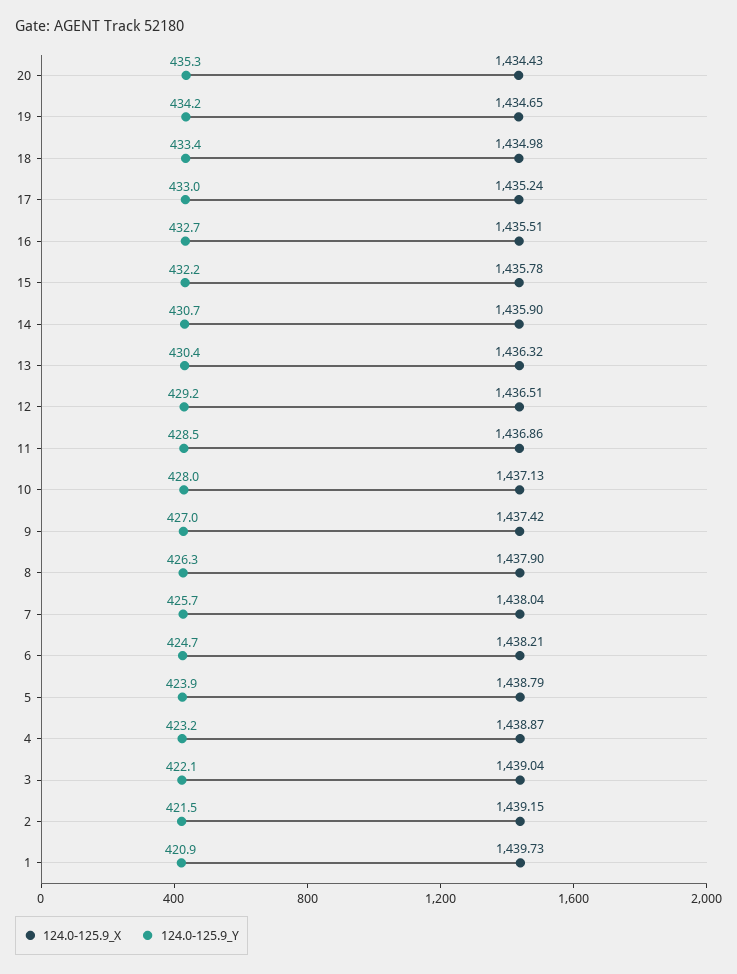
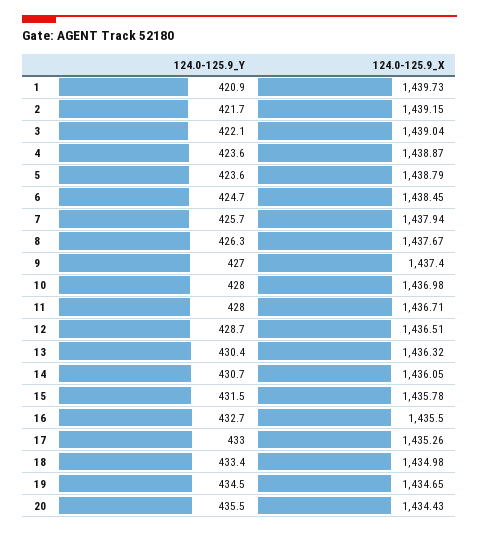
124.0-125.9_Y, 20: 435.3 -> 435.5
124.0-125.9_Y, 19: 434.2 -> 434.5
124.0-125.9_X, 17: 1435.24 -> 1435.26
124.0-125.9_X, 16: 1435.51 -> 1435.5
124.0-125.9_Y, 15: 432.2 -> 431.5
124.0-125.9_X, 14: 1435.9 -> 1436.05
124.0-125.9_Y, 12: 429.2 -> 428.7
124.0-125.9_X, 11: 1436.86 -> 1436.71
124.0-125.9_Y, 11: 428.5 -> 428
124.0-125.9_X, 10: 1437.13 -> 1436.98
124.0-125.9_X, 9: 1437.42 -> 1437.4
124.0-125.9_X, 8: 1437.9 -> 1437.67
124.0-125.9_X, 7: 1438.04 -> 1437.94
124.0-125.9_X, 6: 1438.21 -> 1438.45
124.0-125.9_Y, 5: 423.9 -> 423.6
124.0-125.9_Y, 4: 423.2 -> 423.6
124.0-125.9_Y, 2: 421.5 -> 421.7

